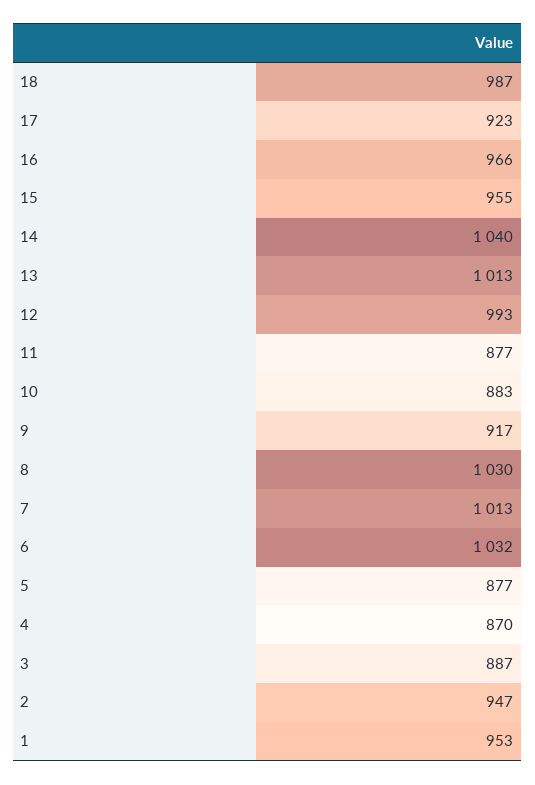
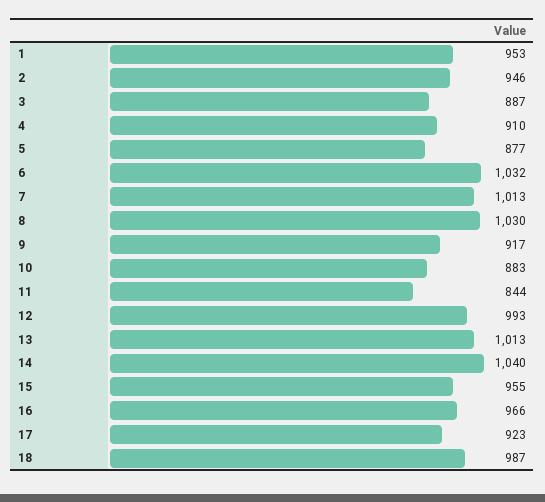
11: 877 -> 844
4: 870 -> 910
2: 947 -> 946

